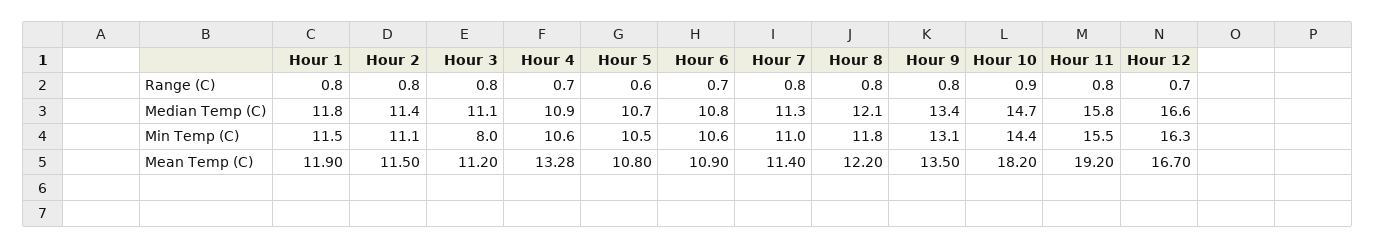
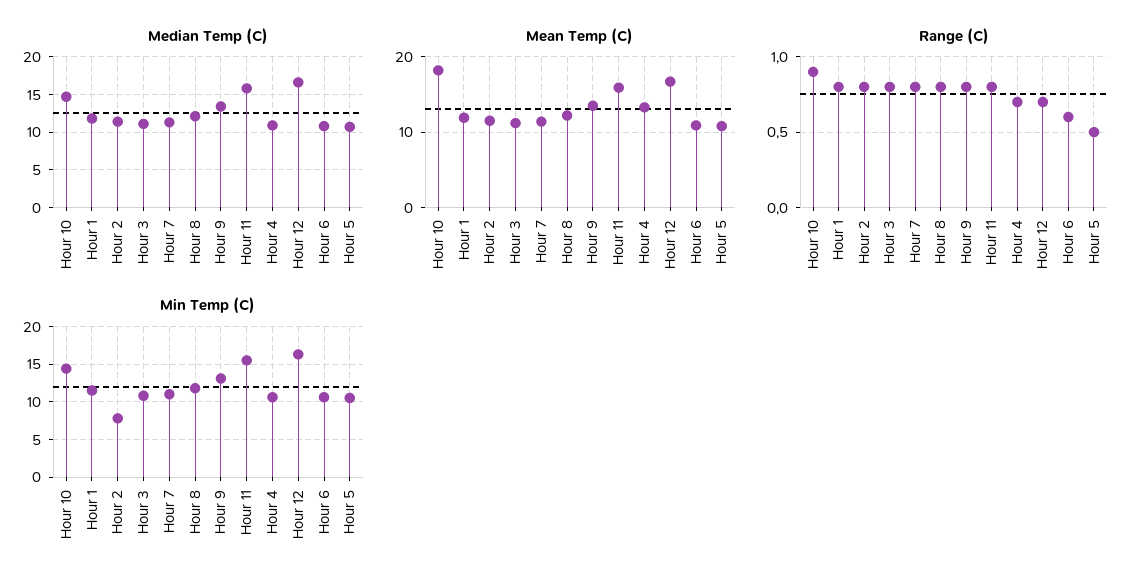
Range (C), Hour 5: 0.6 -> 0.5
Range (C), Hour 6: 0.7 -> 0.6
Min Temp (C), Hour 2: 11.1 -> 8
Min Temp (C), Hour 3: 8 -> 11
Mean Temp (C), Hour 11: 19.2 -> 16

